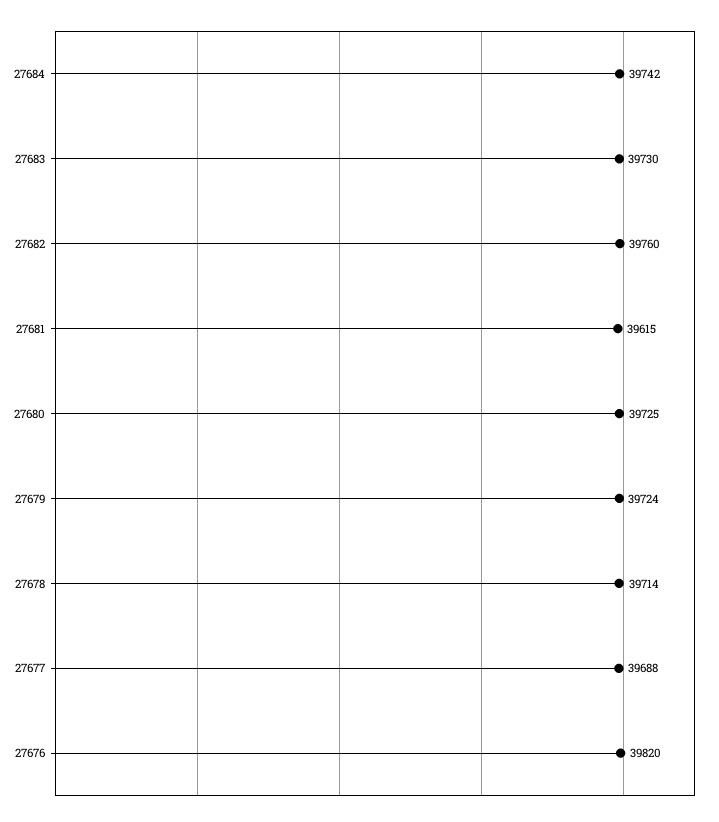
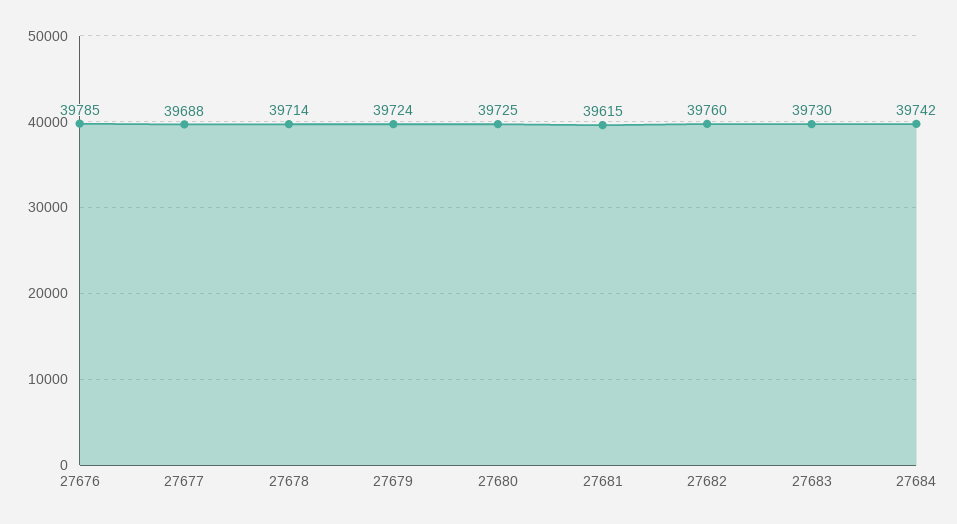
27676: 39820 -> 39785

